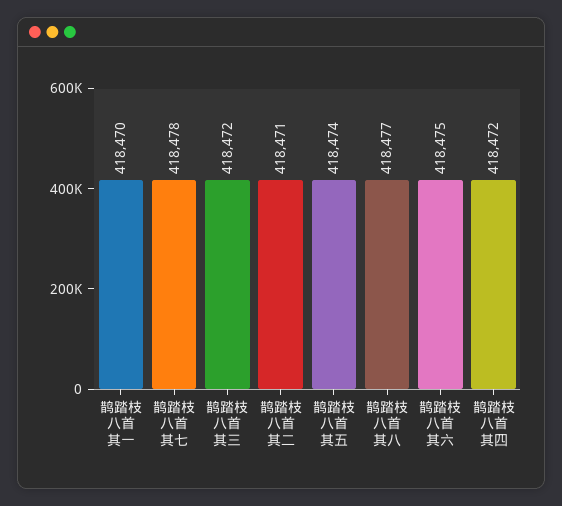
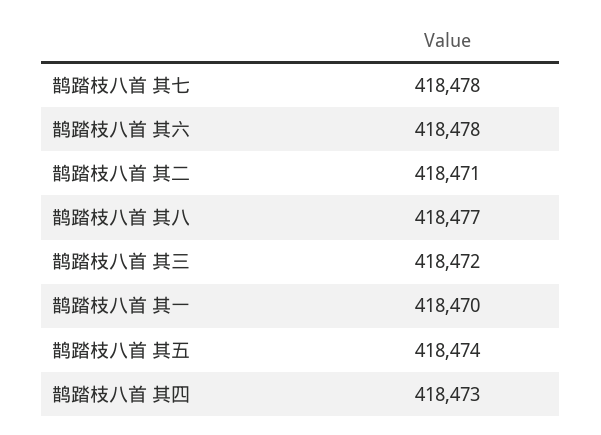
鹊踏枝八首 其六: 418475 -> 418478
鹊踏枝八首 其四: 418472 -> 418473

